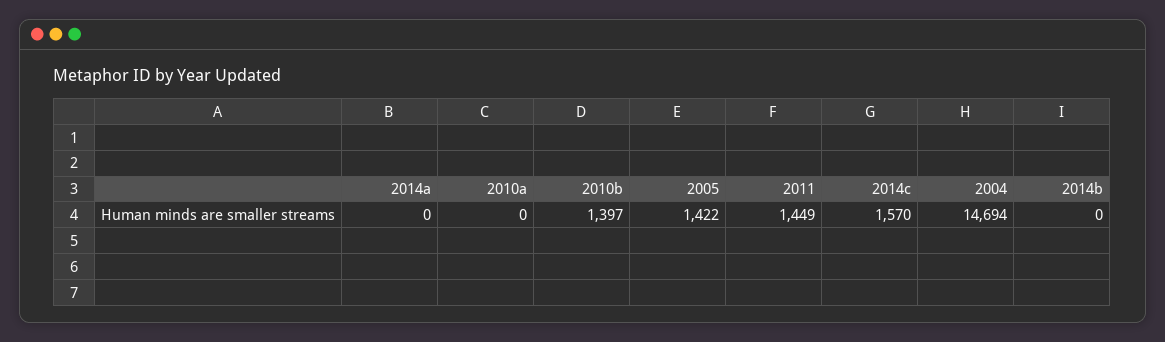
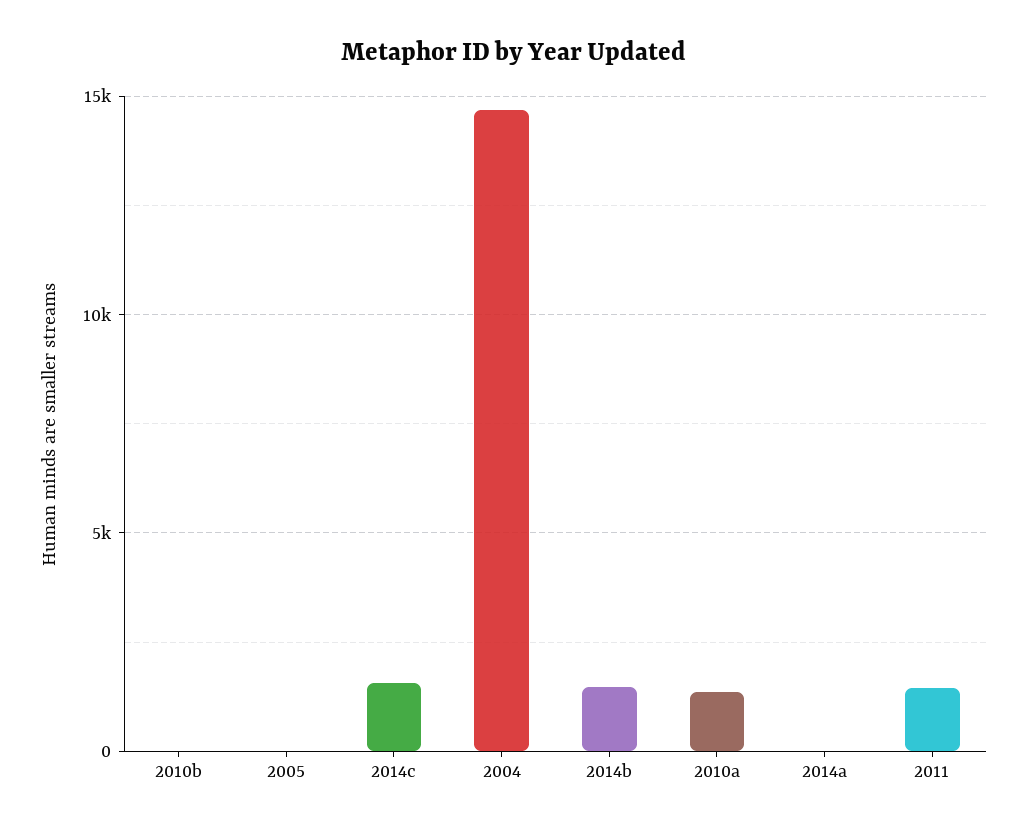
2010a: 0 -> 1500
2010b: 1397 -> 0
2005: 1422 -> 0
2014b: 0 -> 1500

